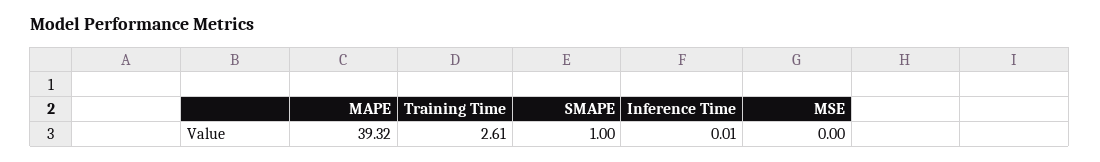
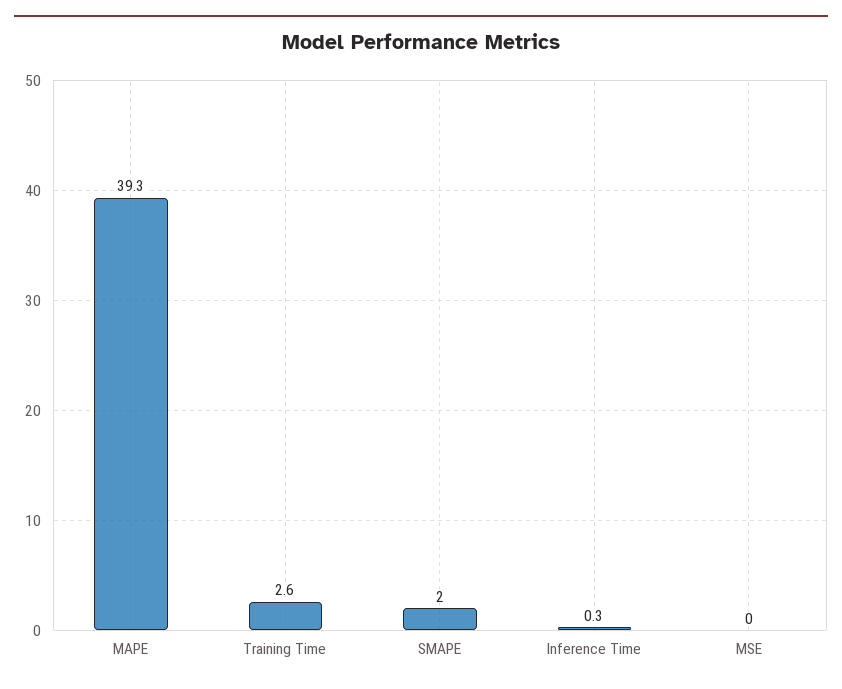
SMAPE: 1 -> 2
Inference Time: 0.01 -> 0.3

